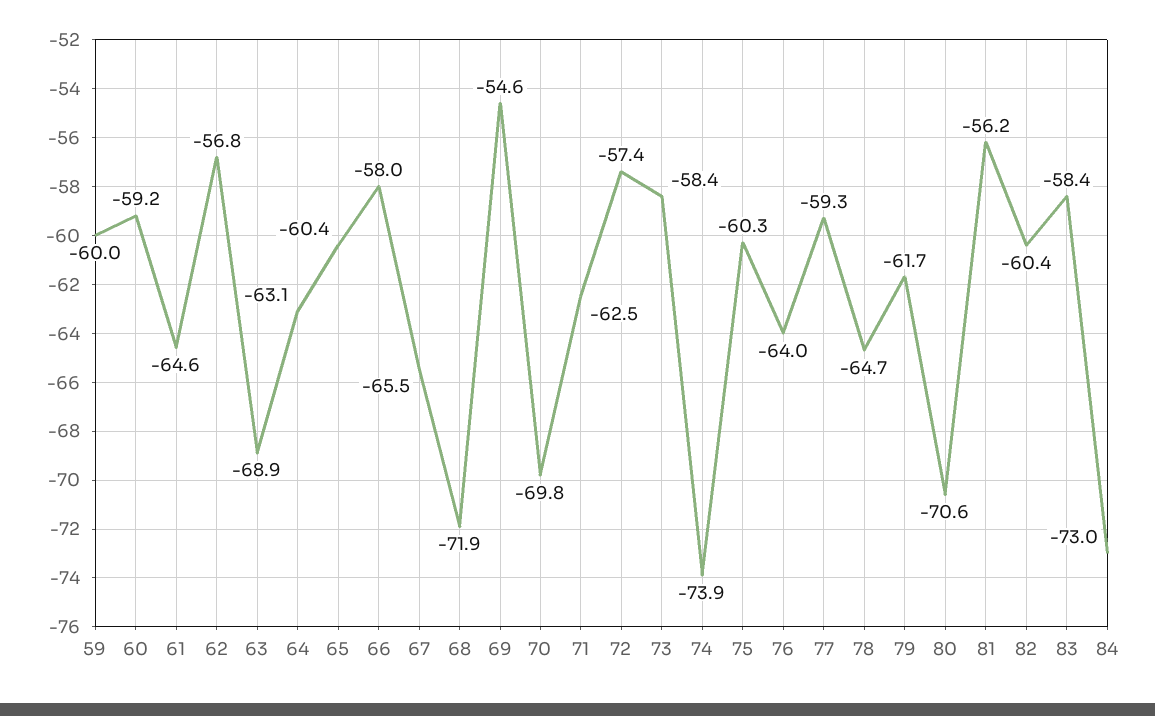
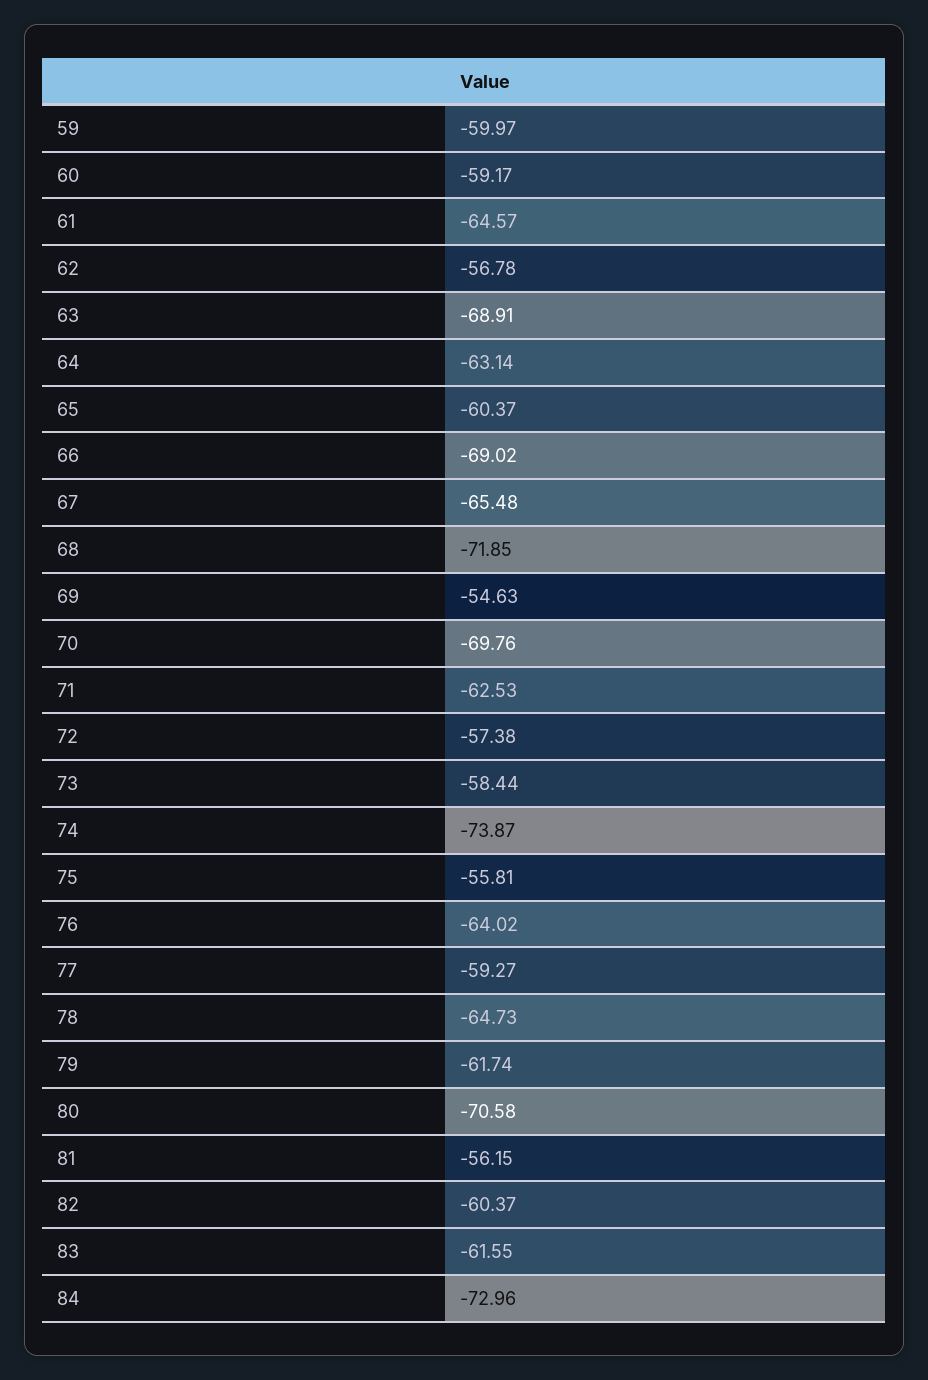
66: -58 -> -69.02
75: -60.3 -> -55.81
83: -58.4 -> -61.55

